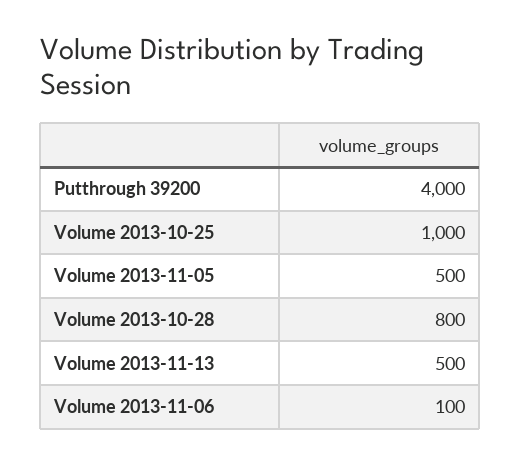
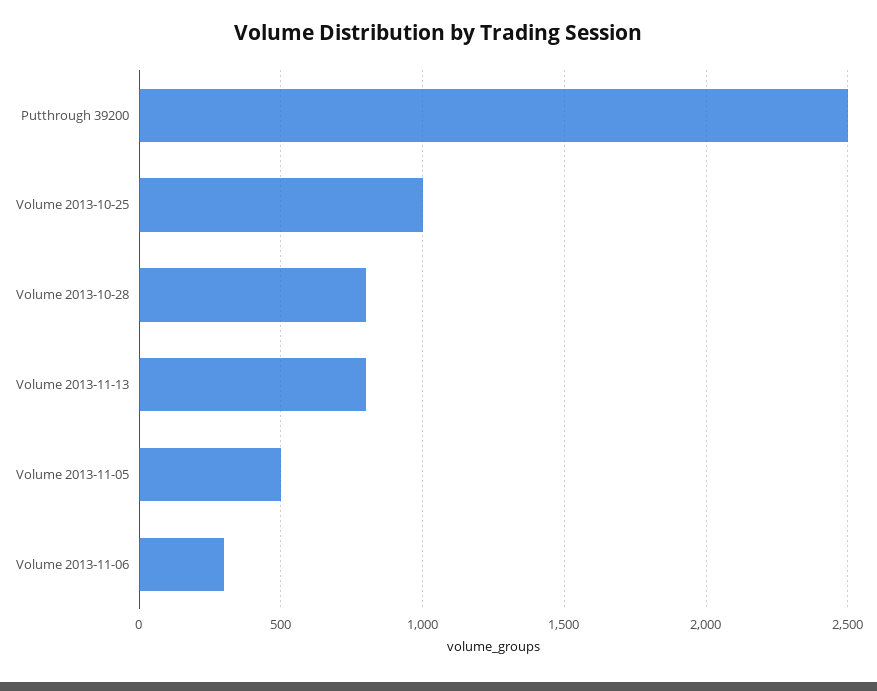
Putthrough 39200: 4000 -> 2500
Volume 2013-11-13: 500 -> 800
Volume 2013-11-06: 100 -> 300

